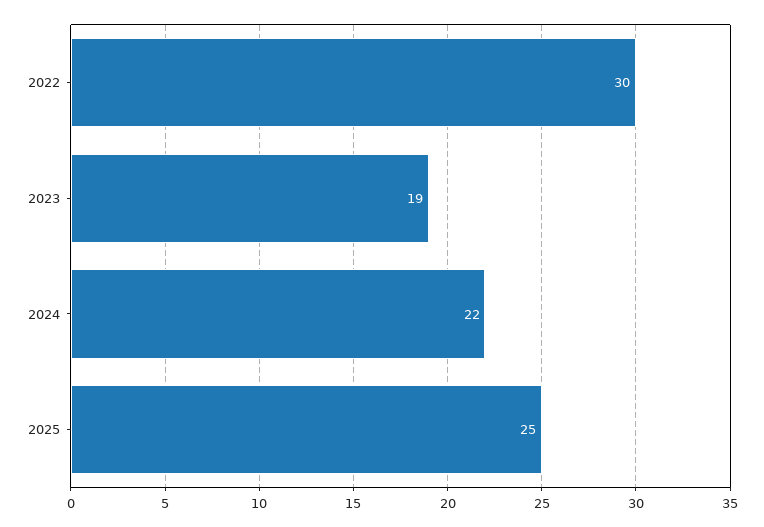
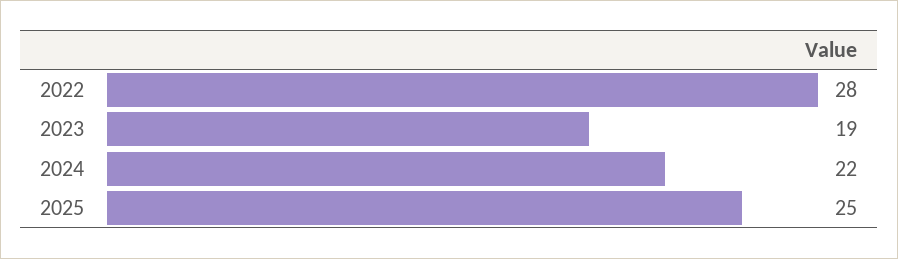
2022: 30 -> 28

